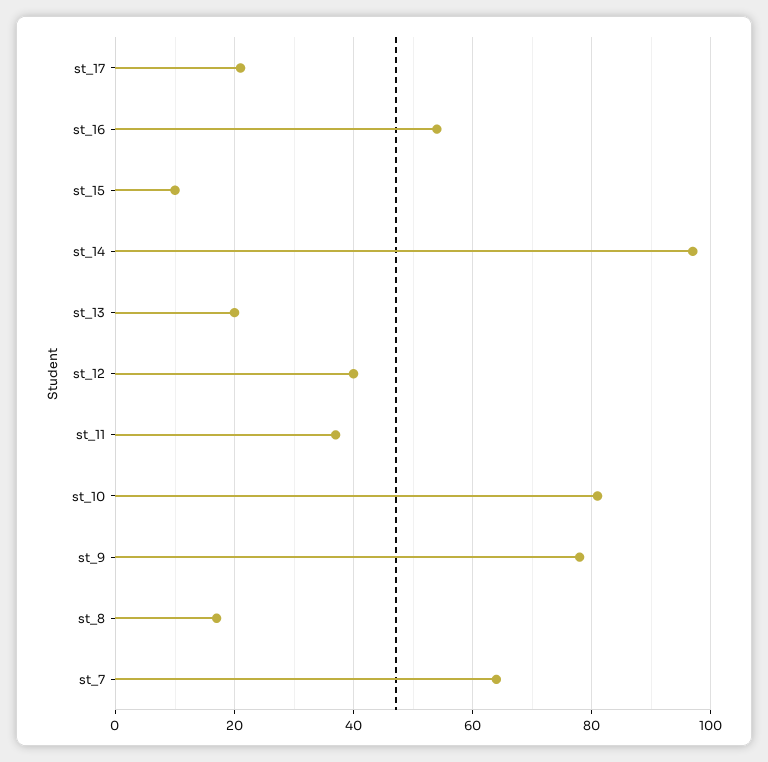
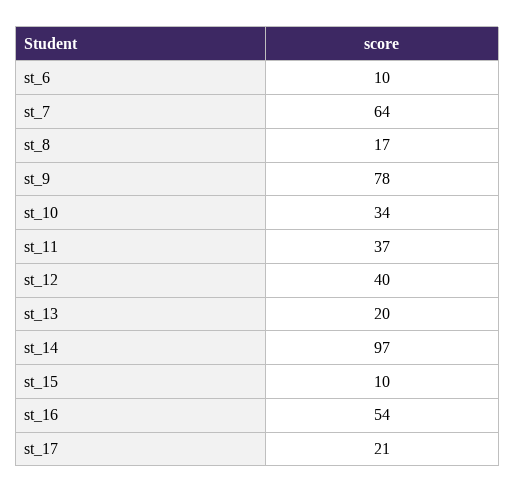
st_10: 80 -> 34
st_6: none -> 10

